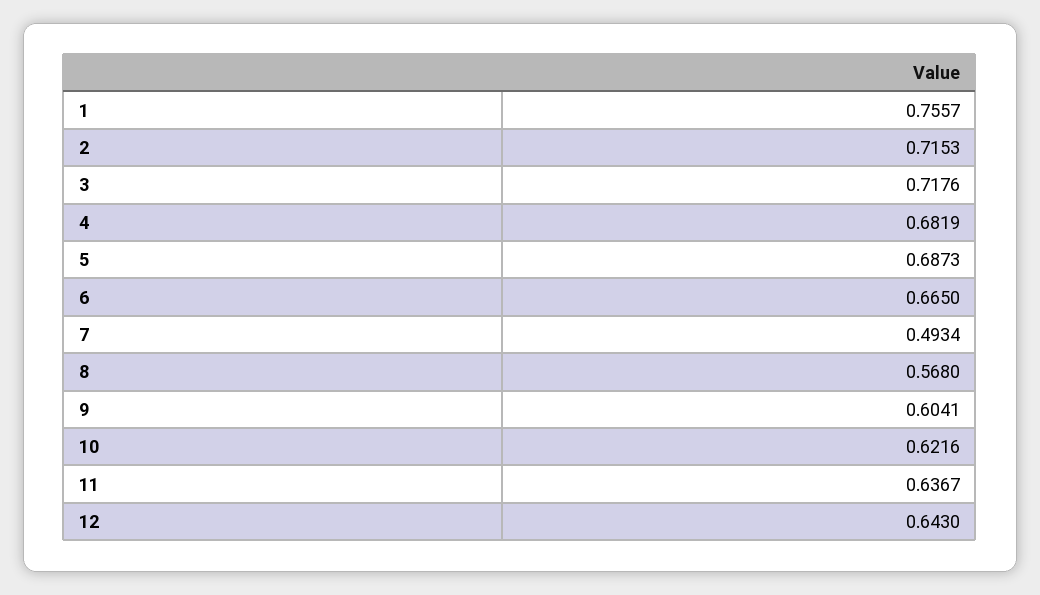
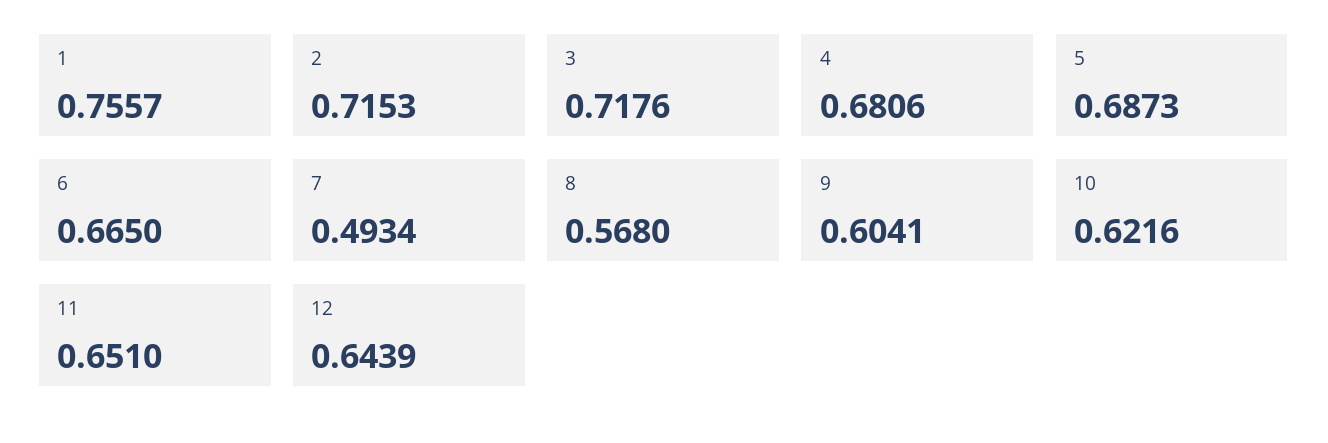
4: 0.6819 -> 0.6806
11: 0.6367 -> 0.651
12: 0.643 -> 0.6439

